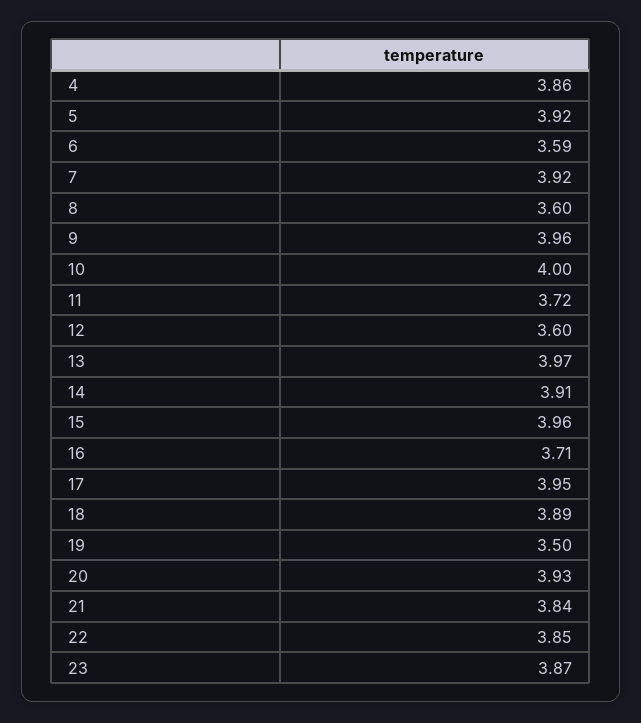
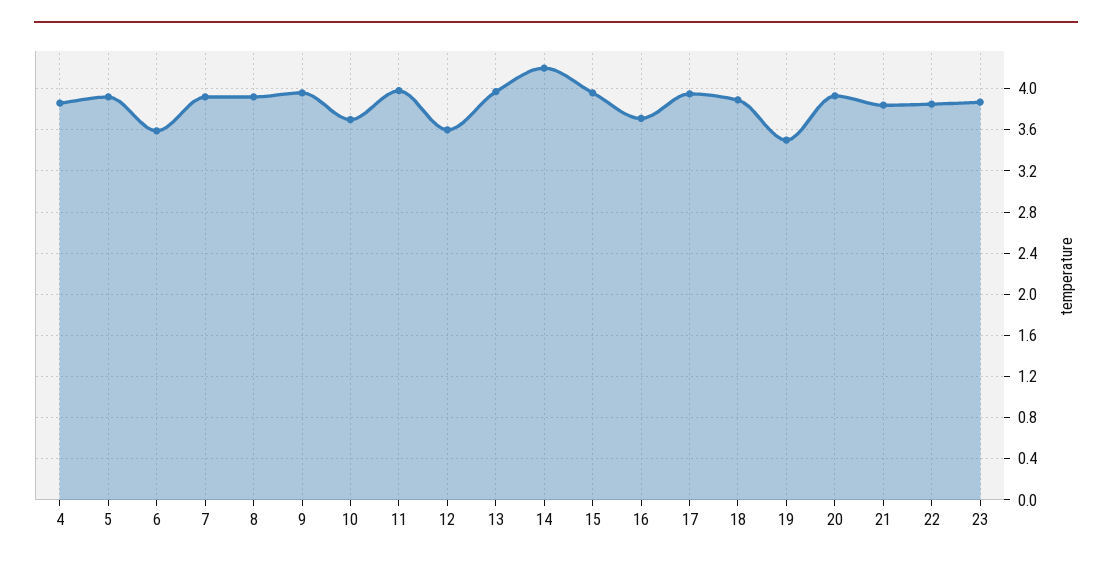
8: 3.6 -> 3.9
10: 4 -> 3.7
11: 3.72 -> 4
14: 3.91 -> 4.2

